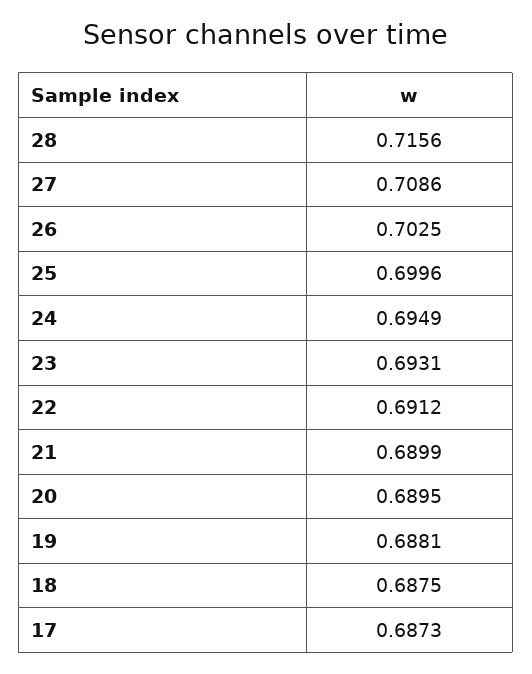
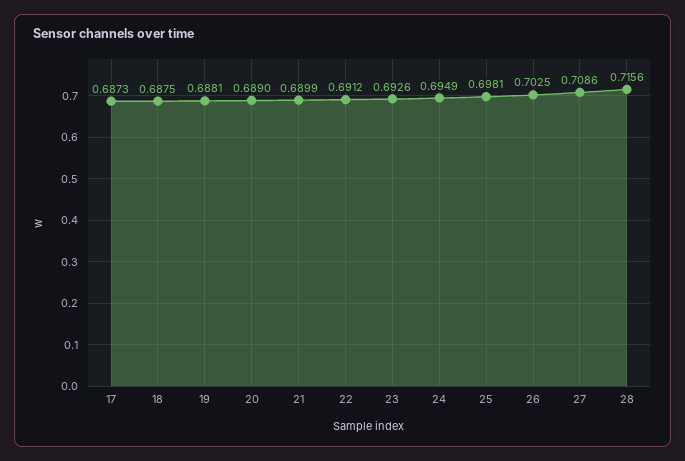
25: 0.6996 -> 0.6981
23: 0.6931 -> 0.6926
20: 0.6895 -> 0.689

